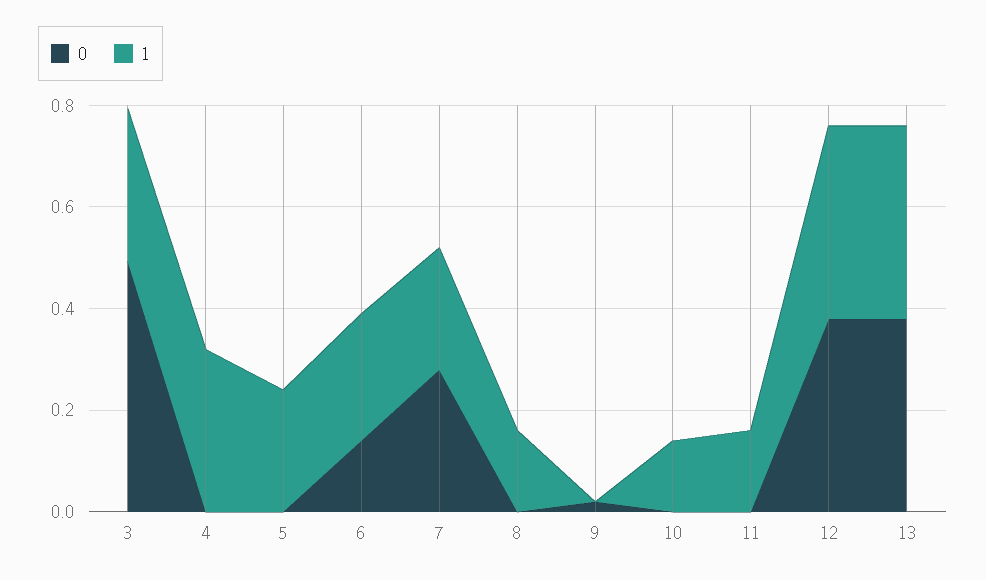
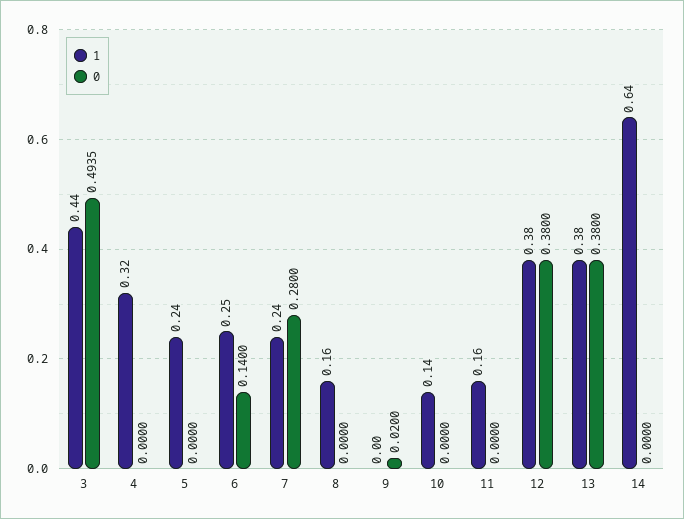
1, 3: 0.3 -> 0.44
1, 14: none -> 0.64
0, 14: none -> 0

